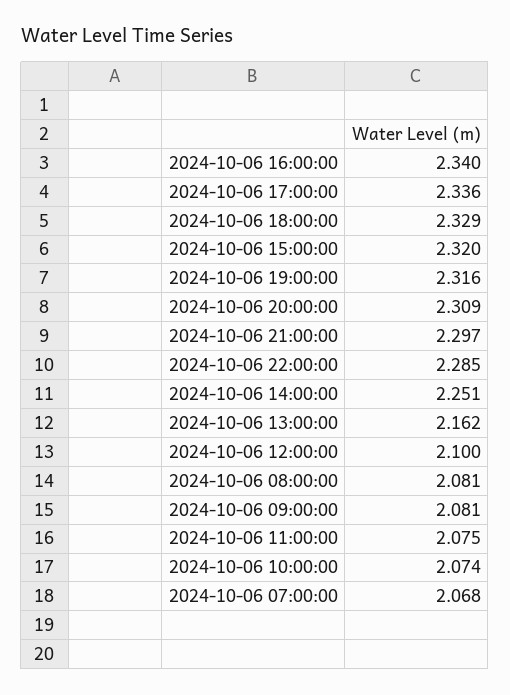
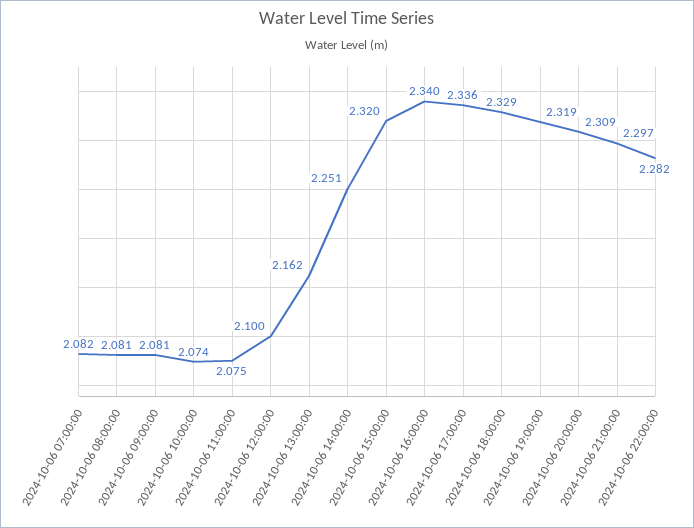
2024-10-06 19:00:00: 2.316 -> 2.319
2024-10-06 22:00:00: 2.285 -> 2.282
2024-10-06 07:00:00: 2.068 -> 2.082

